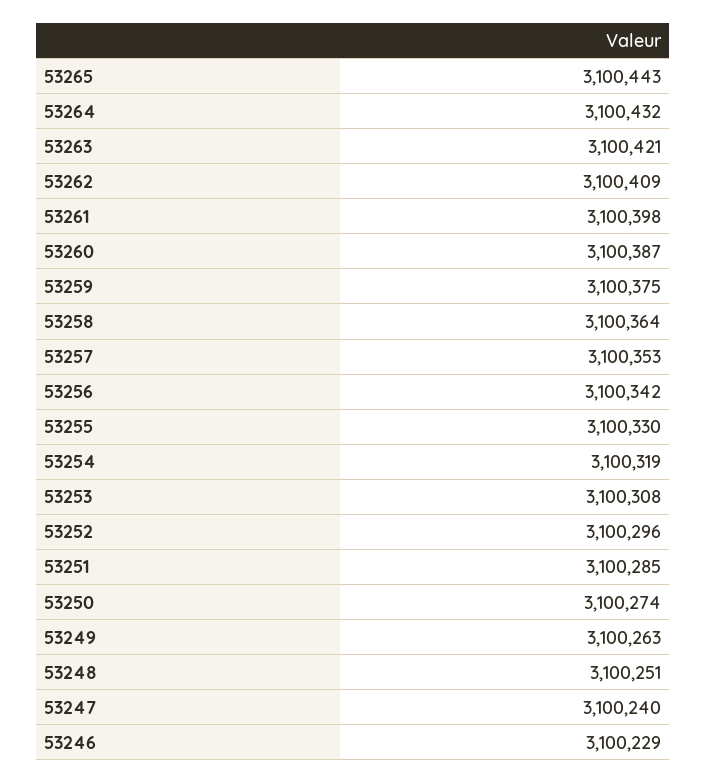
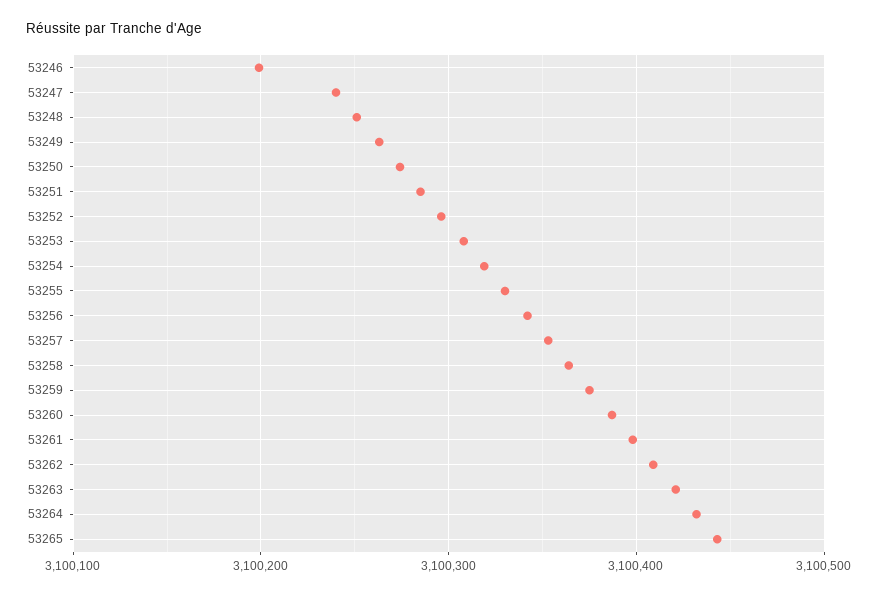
53246: 3100229 -> 3100200

